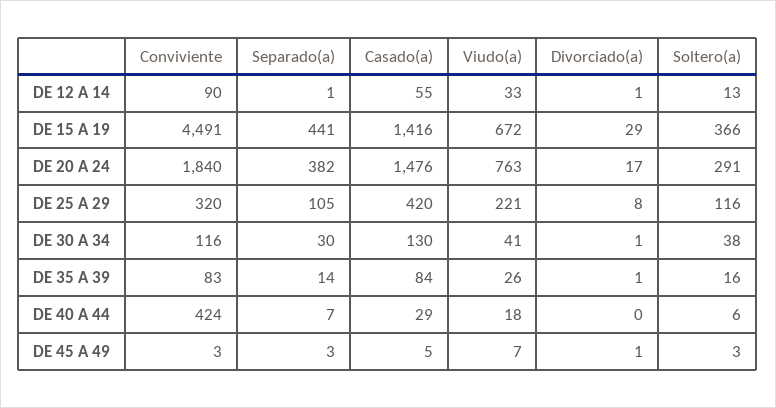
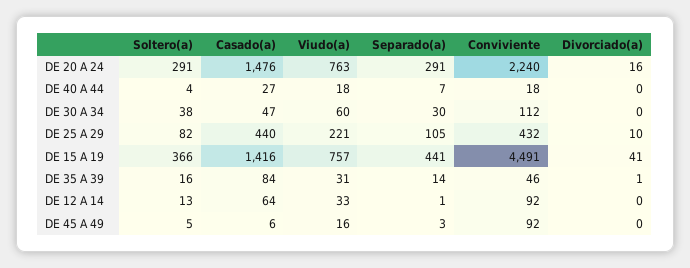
Conviviente, DE 12 A 14: 90 -> 92
Casado(a), DE 12 A 14: 55 -> 64
Divorciado(a), DE 12 A 14: 1 -> 0
Viudo(a), DE 15 A 19: 672 -> 757
Divorciado(a), DE 15 A 19: 29 -> 41
Conviviente, DE 20 A 24: 1840 -> 2240
Separado(a), DE 20 A 24: 382 -> 291
Divorciado(a), DE 20 A 24: 17 -> 16
Conviviente, DE 25 A 29: 320 -> 432
Casado(a), DE 25 A 29: 420 -> 440
Divorciado(a), DE 25 A 29: 8 -> 10
Soltero(a), DE 25 A 29: 116 -> 82
Conviviente, DE 30 A 34: 116 -> 112
Casado(a), DE 30 A 34: 130 -> 47
Viudo(a), DE 30 A 34: 41 -> 60
Divorciado(a), DE 30 A 34: 1 -> 0
Conviviente, DE 35 A 39: 83 -> 46
Viudo(a), DE 35 A 39: 26 -> 31
Conviviente, DE 40 A 44: 424 -> 18
Casado(a), DE 40 A 44: 29 -> 27
Soltero(a), DE 40 A 44: 6 -> 4
Conviviente, DE 45 A 49: 3 -> 92
Casado(a), DE 45 A 49: 5 -> 6
Viudo(a), DE 45 A 49: 7 -> 16
Divorciado(a), DE 45 A 49: 1 -> 0
Soltero(a), DE 45 A 49: 3 -> 5

